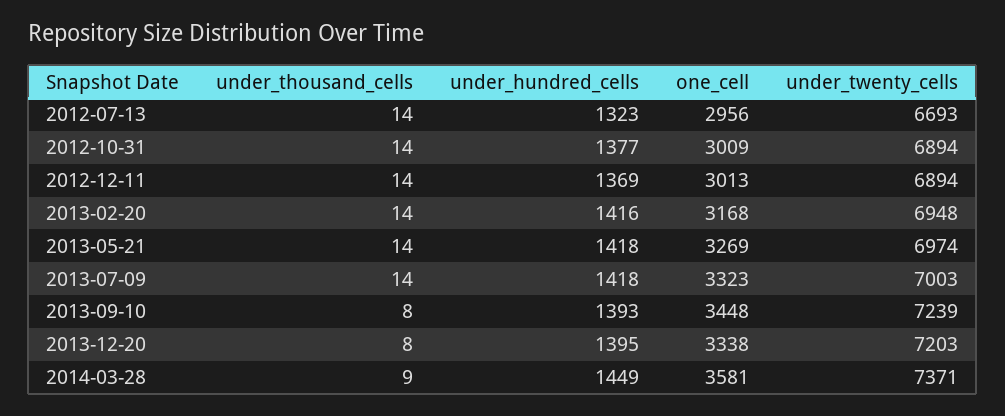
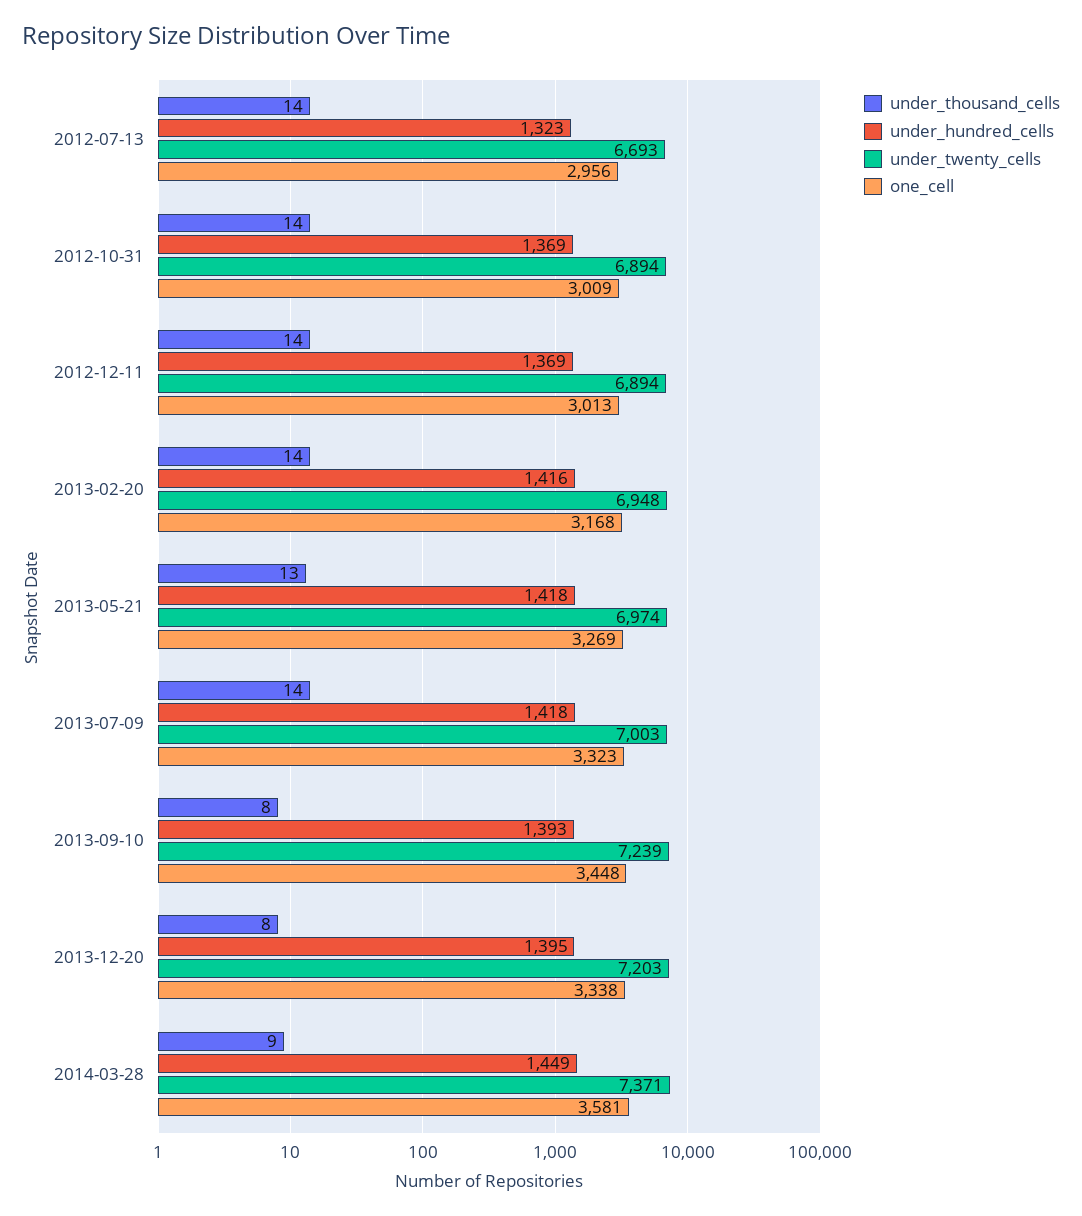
under_hundred_cells, 2012-10-31: 1377 -> 1369
under_thousand_cells, 2013-05-21: 14 -> 13

